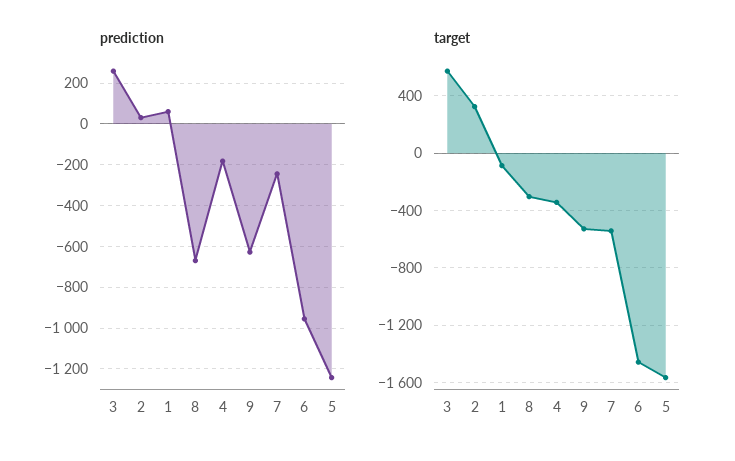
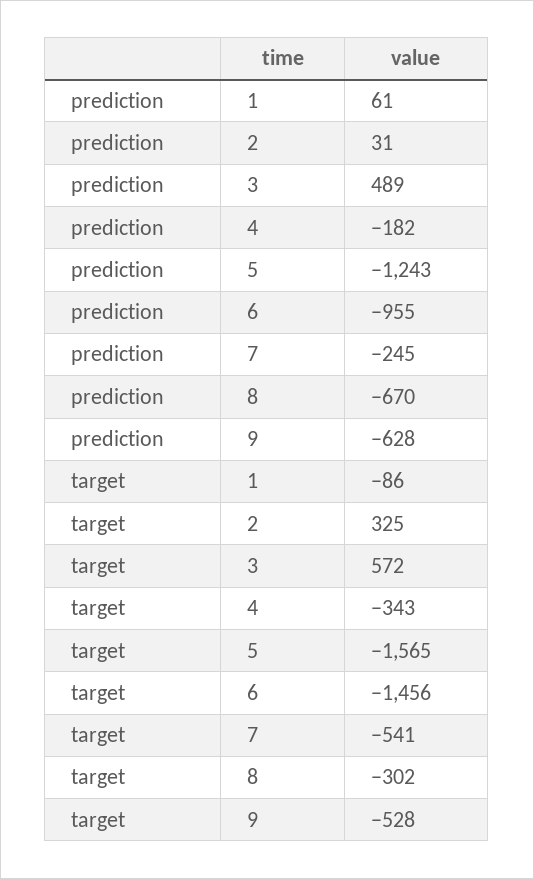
prediction, 3: 250 -> 489

